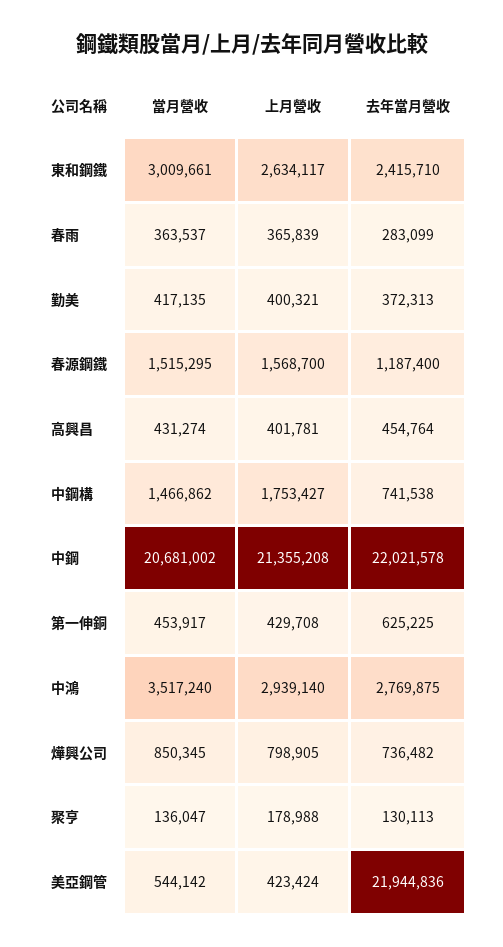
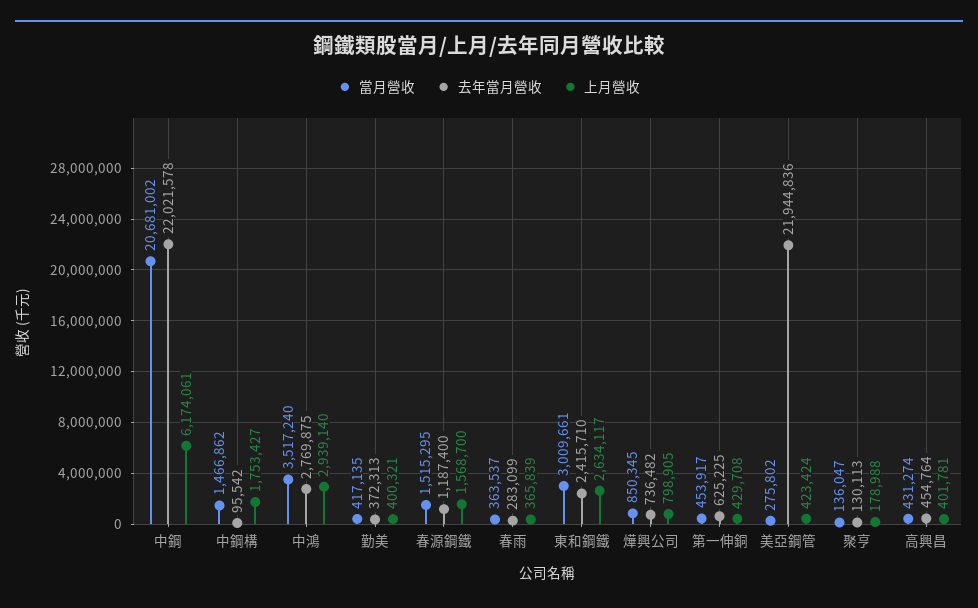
去年當月營收, 中鋼構: 741538 -> 95542
上月營收, 中鋼: 21355208 -> 6174061
當月營收, 美亞鋼管: 544142 -> 275802

